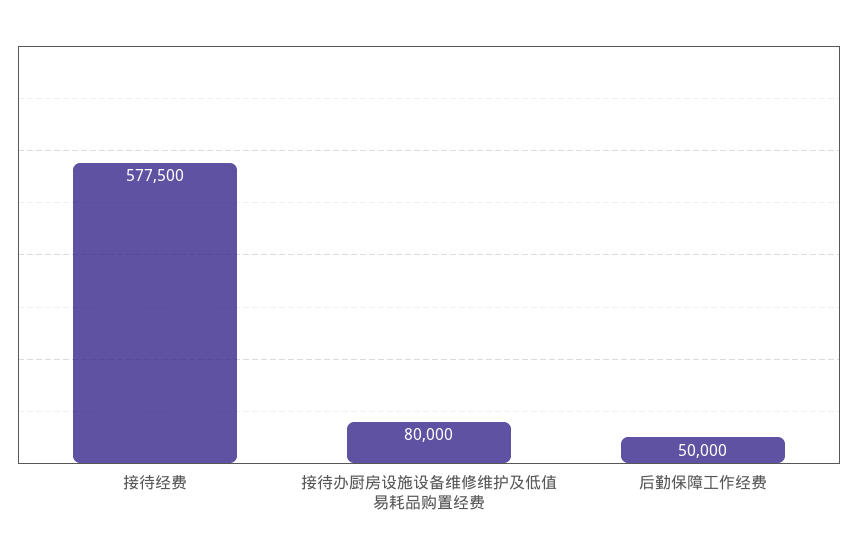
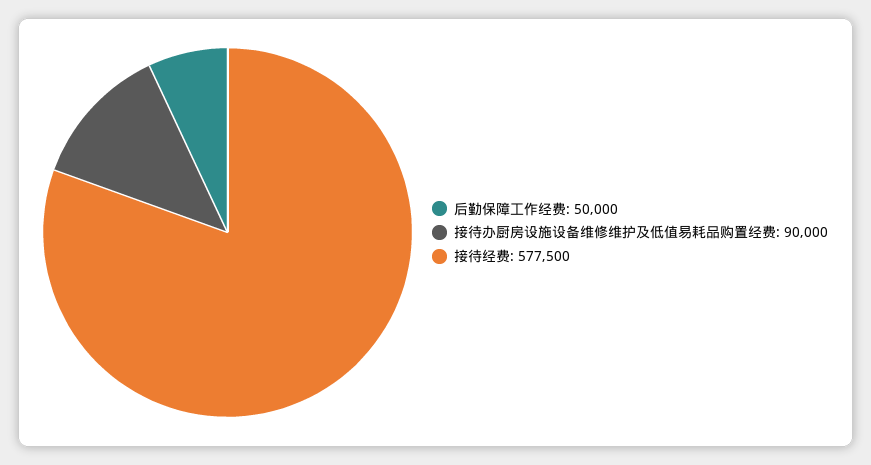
接待办厨房设施设备维修维护及低值易耗品购置经费: 80000 -> 90000

